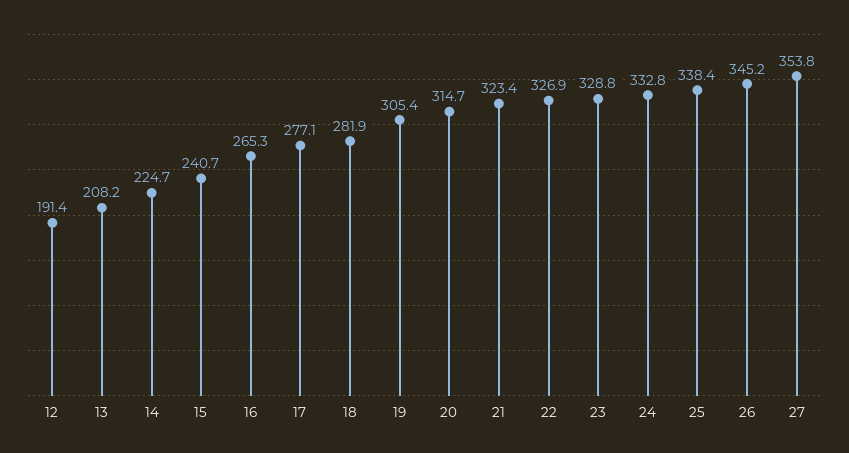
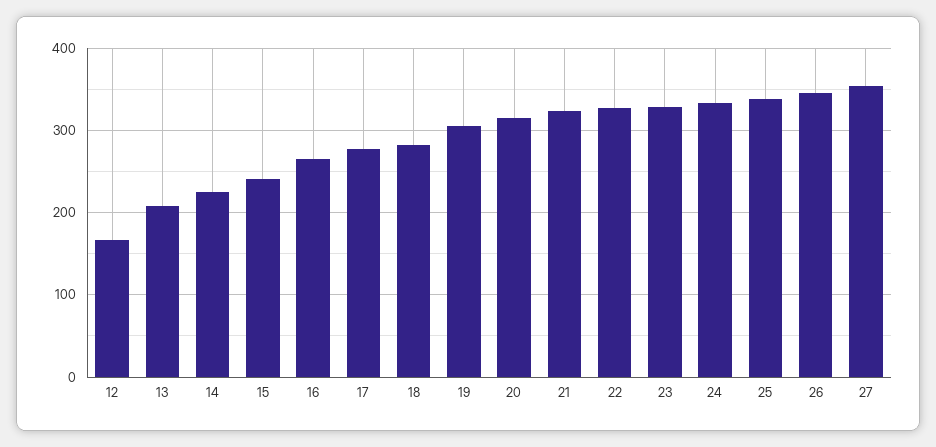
12: 191.4 -> 170

